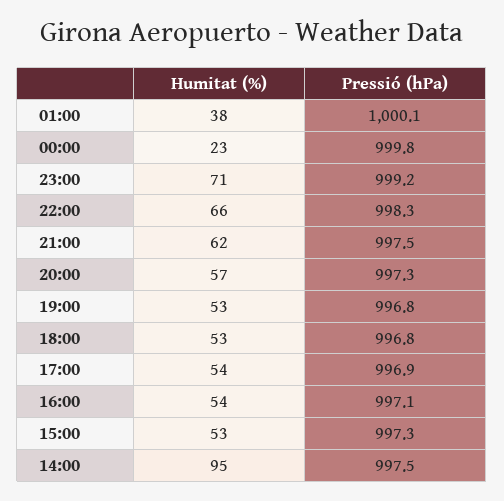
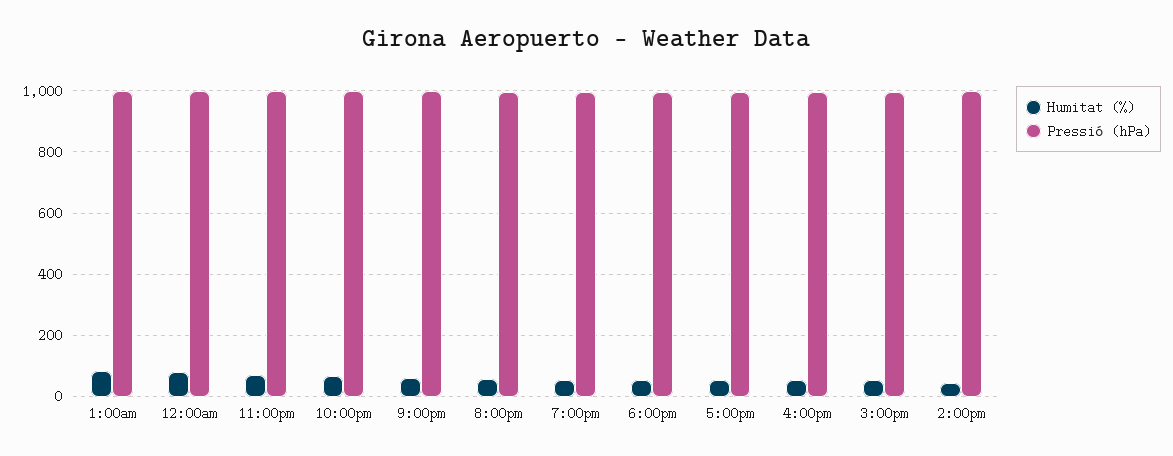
Humitat (%), 01:00: 38 -> 80
Humitat (%), 00:00: 23 -> 80
Humitat (%), 14:00: 95 -> 40

